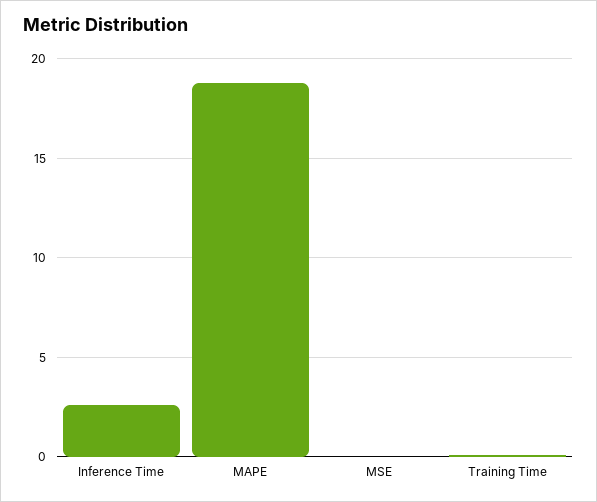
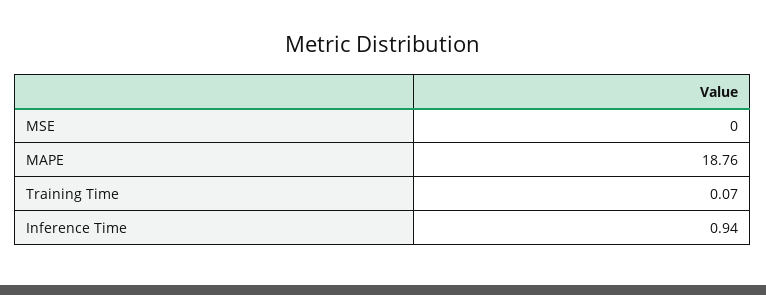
Inference Time: 2.5 -> 0.94

